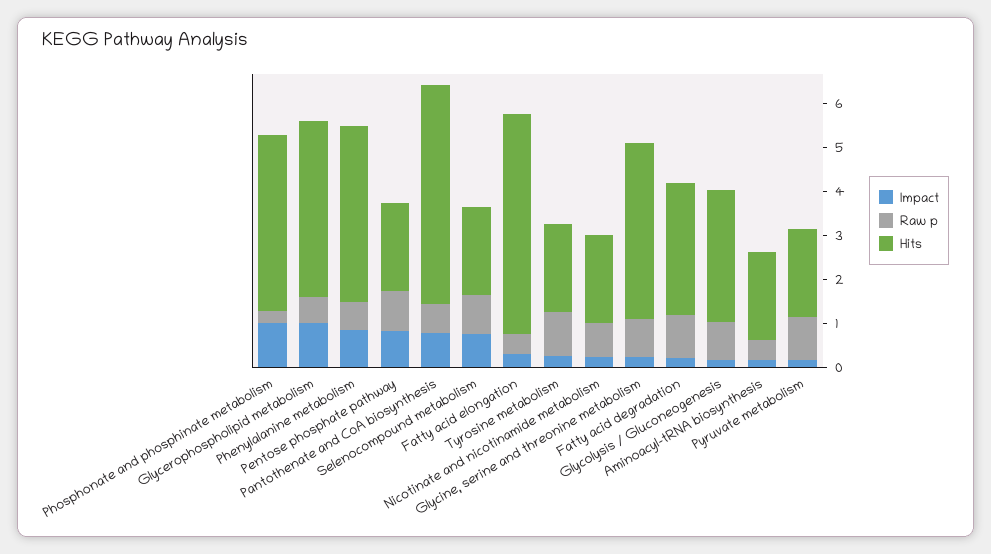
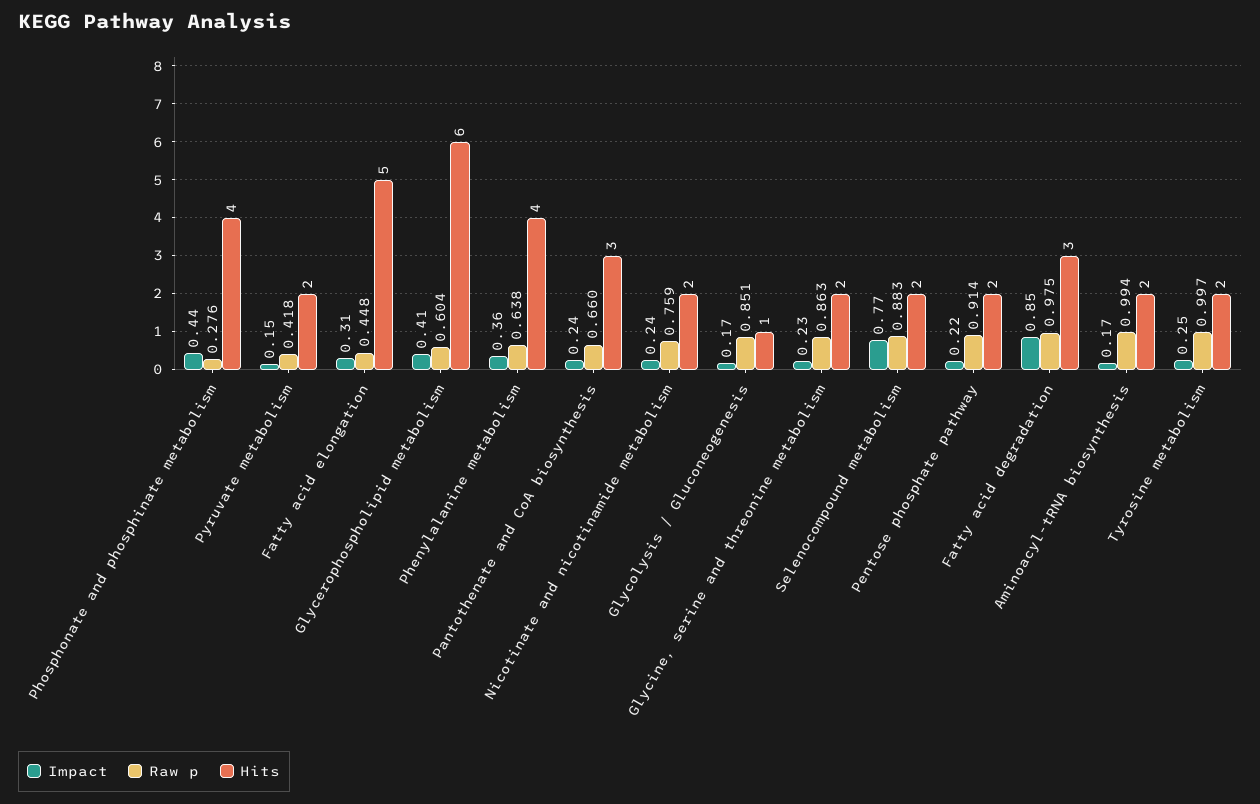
Impact, Phosphonate and phosphinate metabolism: 1 -> 0.44
Impact, Glycerophospholipid metabolism: 1 -> 0.41
Hits, Glycerophospholipid metabolism: 4 -> 6
Impact, Phenylalanine metabolism: 0.8 -> 0.36
Impact, Pentose phosphate pathway: 0.8 -> 0.22
Impact, Pantothenate and CoA biosynthesis: 0.8 -> 0.24
Hits, Pantothenate and CoA biosynthesis: 5 -> 3
Hits, Glycine, serine and threonine metabolism: 4 -> 2
Impact, Fatty acid degradation: 0.2 -> 0.85
Hits, Glycolysis / Gluconeogenesis: 3 -> 1
Raw p, Aminoacyl-tRNA biosynthesis: 0.4 -> 0.994
Raw p, Pyruvate metabolism: 1 -> 0.418

